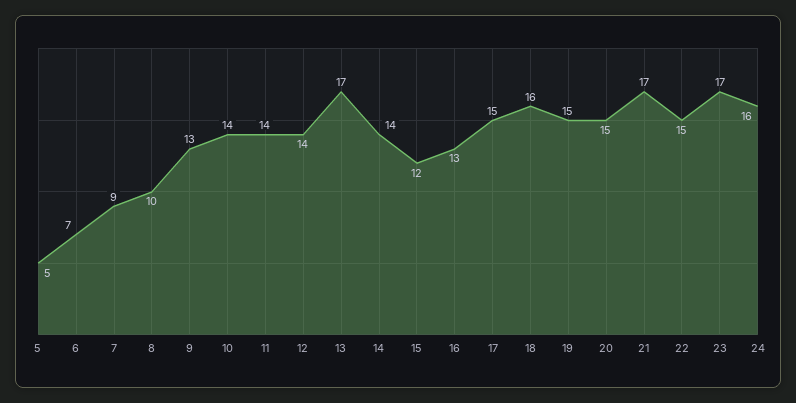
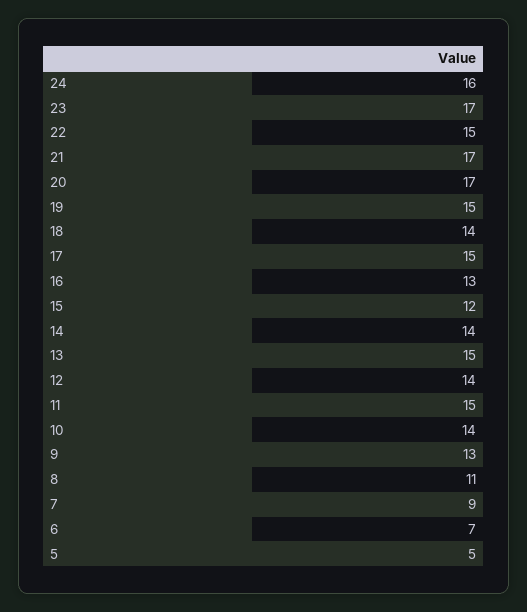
8: 10 -> 11
11: 14 -> 15
13: 17 -> 15
18: 16 -> 14
20: 15 -> 17

